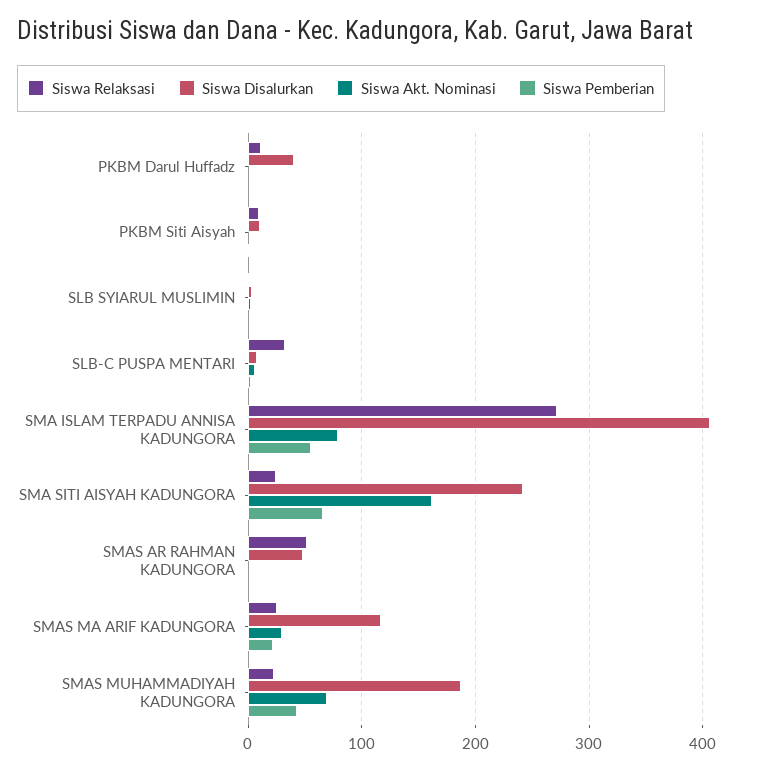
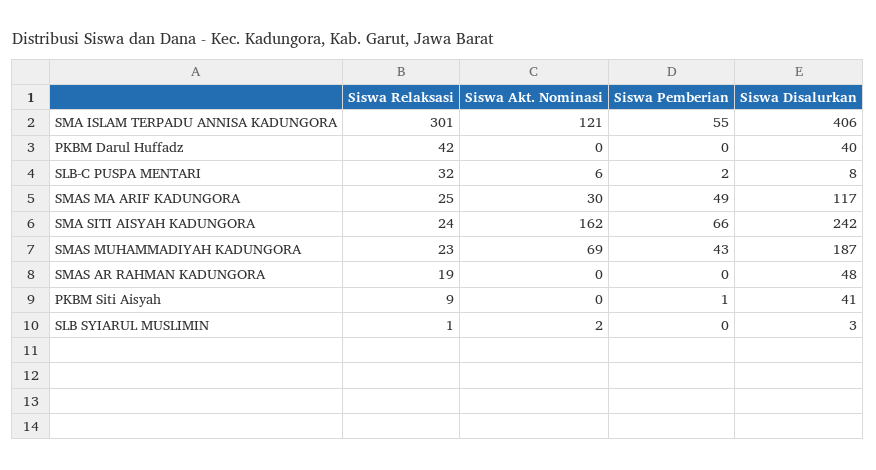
Siswa Relaksasi, PKBM Darul Huffadz: 10 -> 42
Siswa Disalurkan, PKBM Siti Aisyah: 10 -> 41
Siswa Relaksasi, SMA ISLAM TERPADU ANNISA KADUNGORA: 270 -> 301
Siswa Akt. Nominasi, SMA ISLAM TERPADU ANNISA KADUNGORA: 80 -> 121
Siswa Relaksasi, SMAS AR RAHMAN KADUNGORA: 50 -> 19
Siswa Pemberian, SMAS MA ARIF KADUNGORA: 20 -> 49

